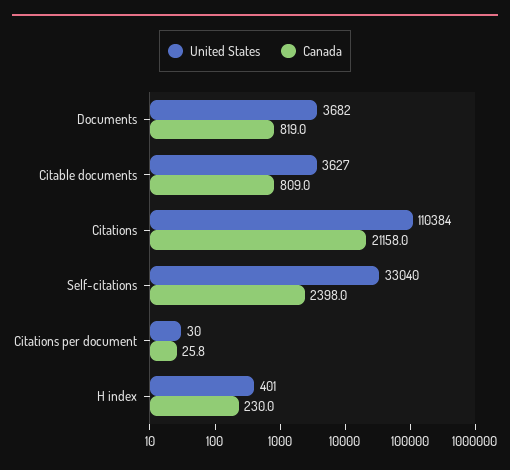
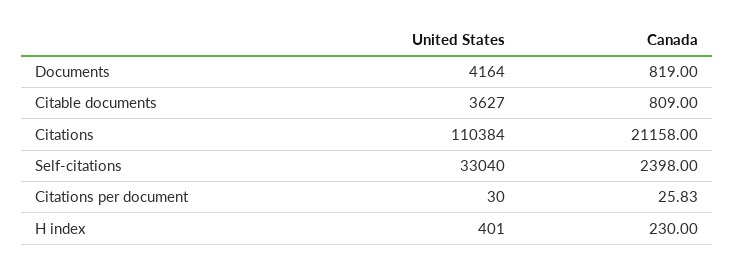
United States, Documents: 3682 -> 4164

